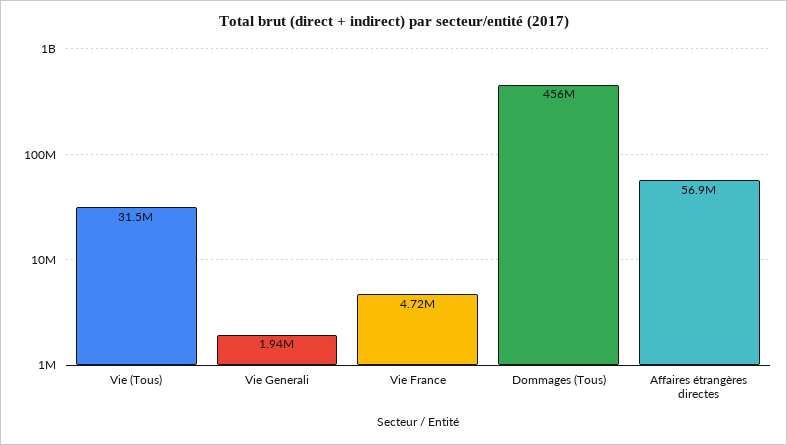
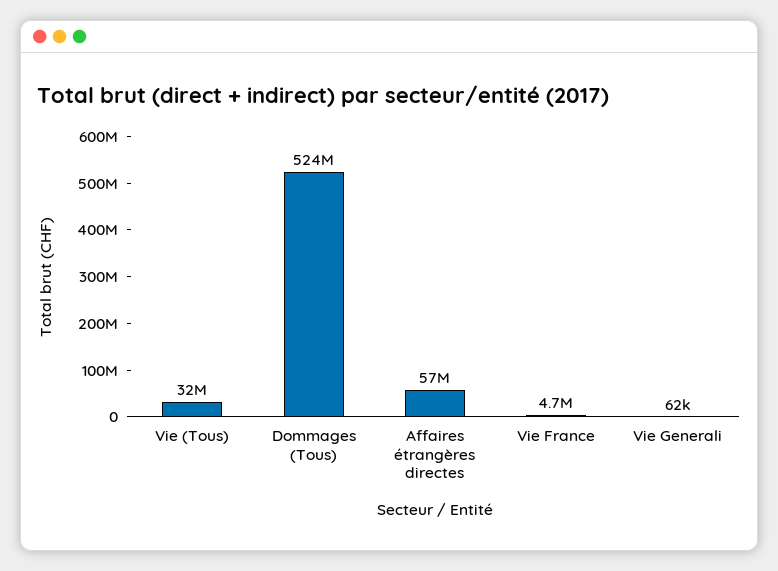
Vie Generali: 1940000 -> 62000
Dommages (Tous): 456000000 -> 524000000

